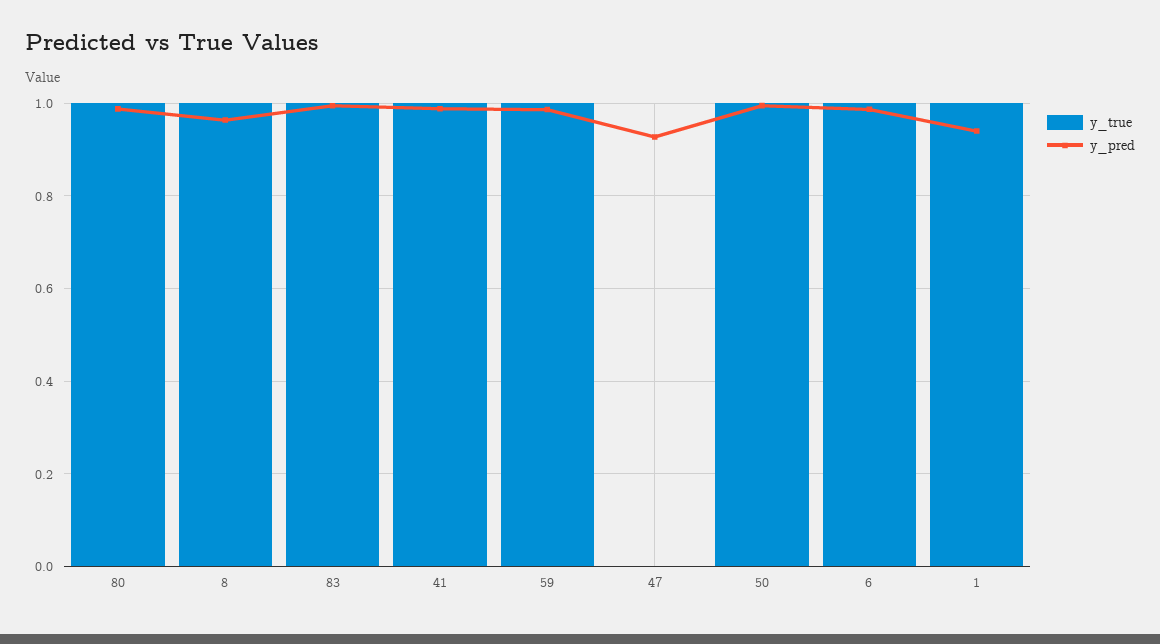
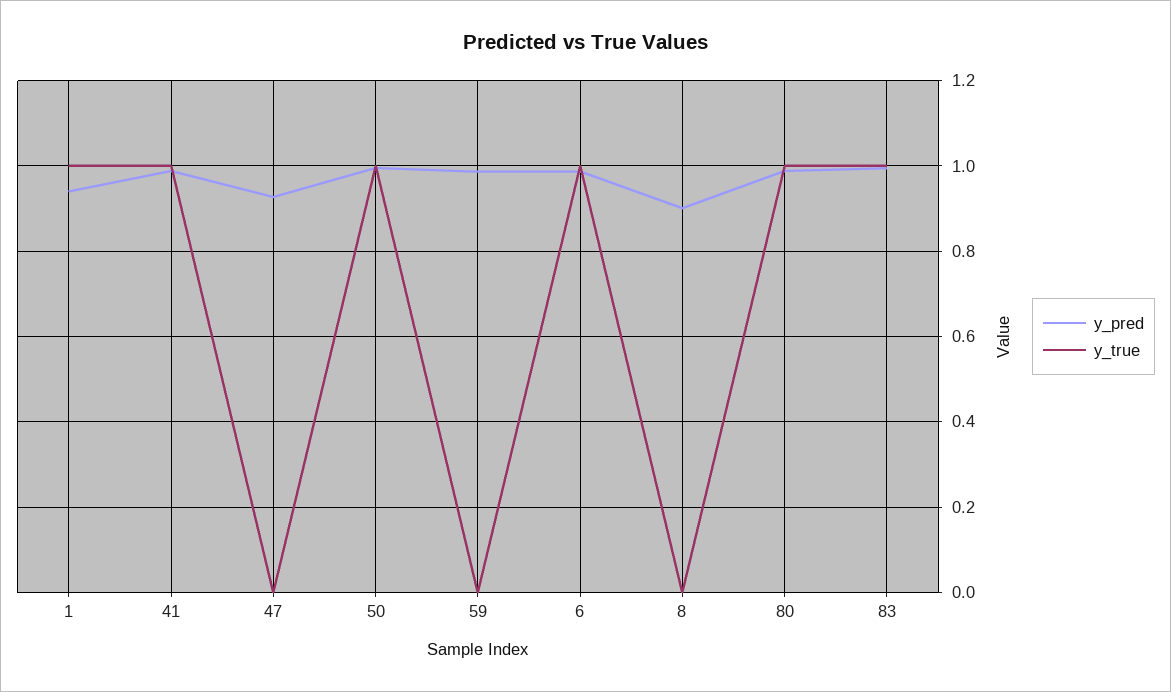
y_true, 8: 1 -> 0
y_pred, 8: 0.96 -> 0.9
y_true, 59: 1 -> 0

